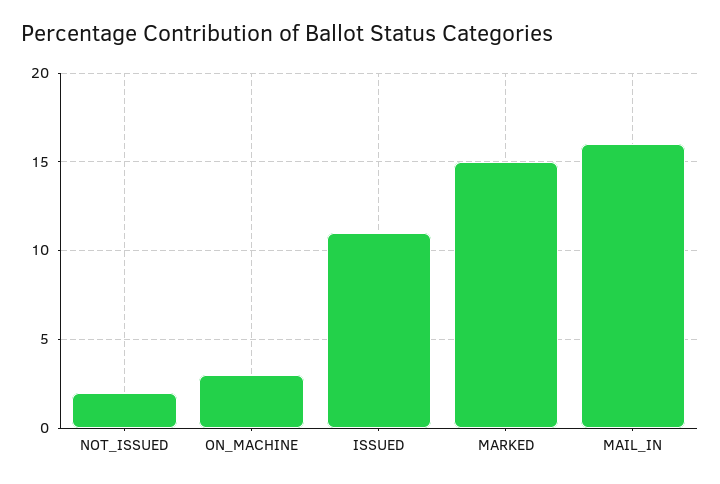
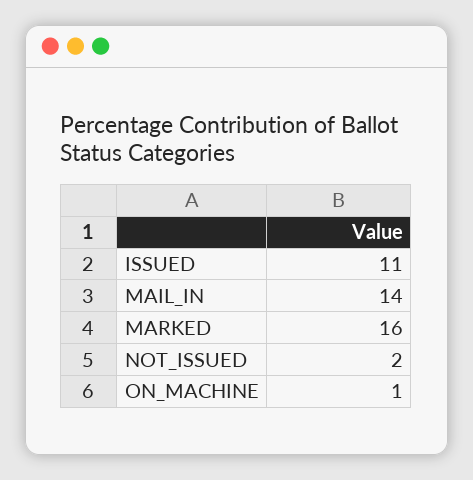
ON_MACHINE: 3 -> 1
MARKED: 15 -> 16
MAIL_IN: 16 -> 14

